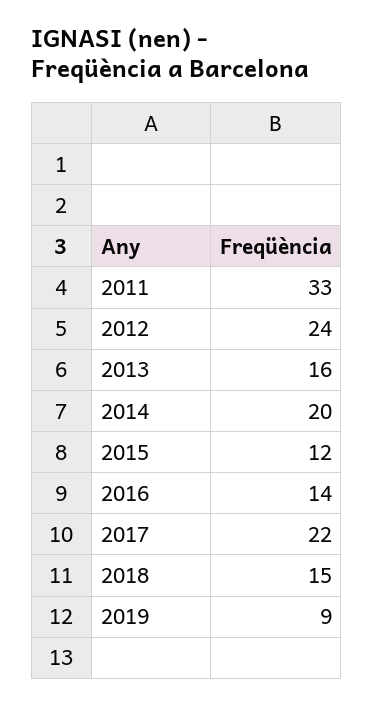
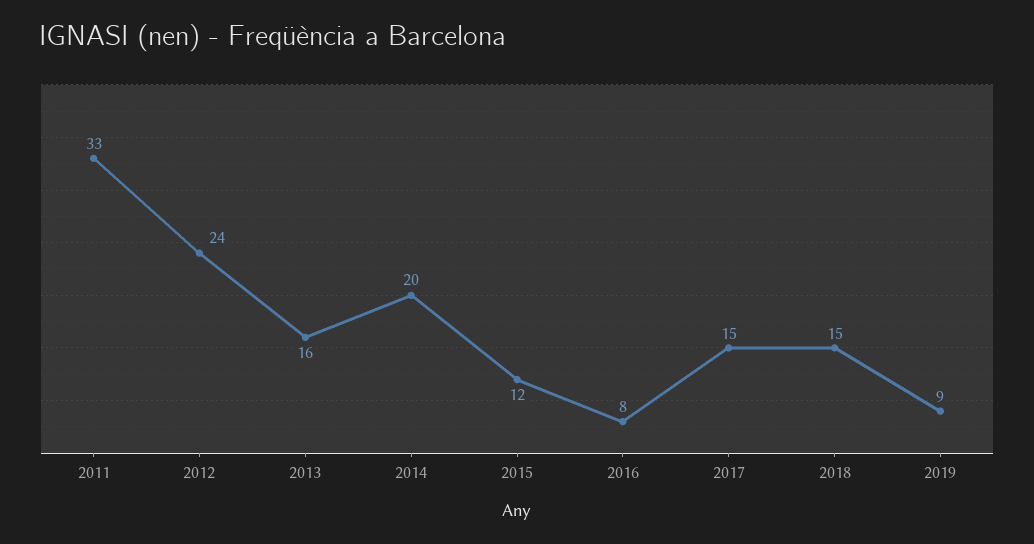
2016: 14 -> 8
2017: 22 -> 15

